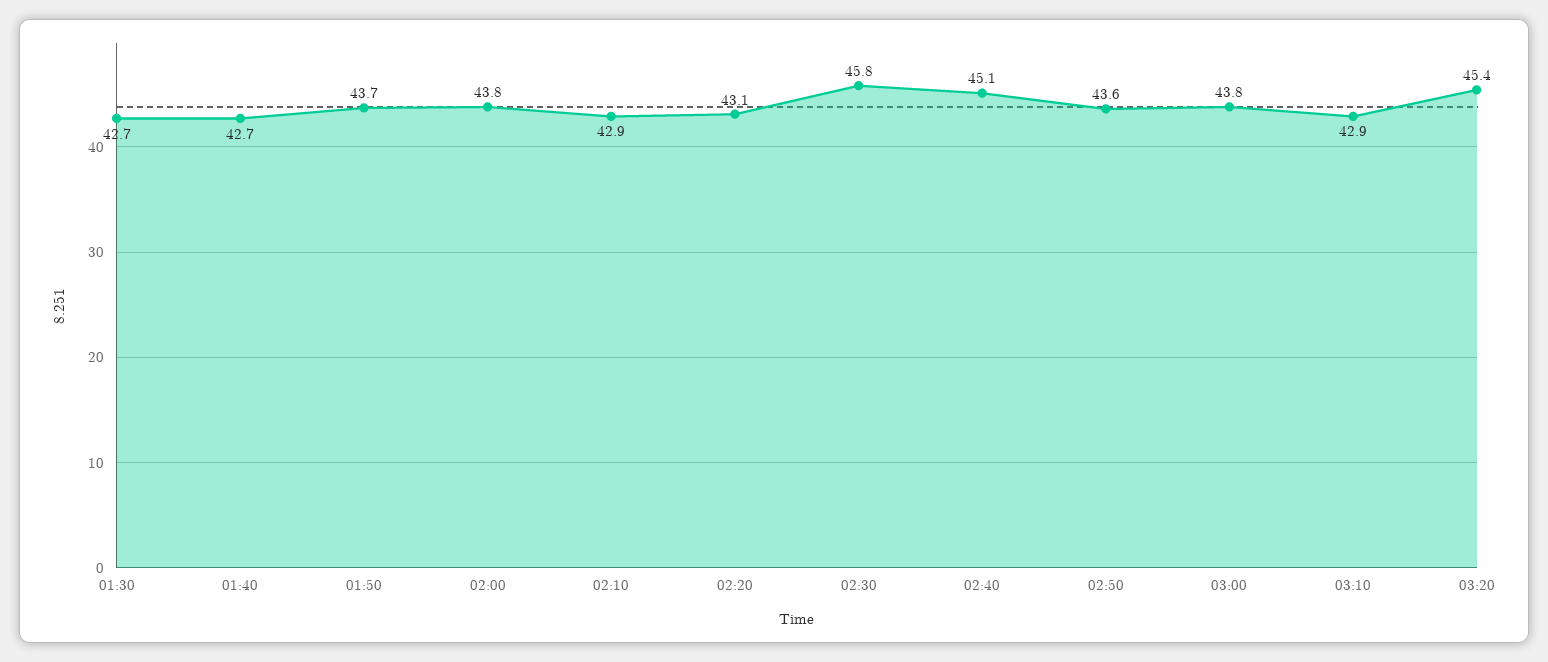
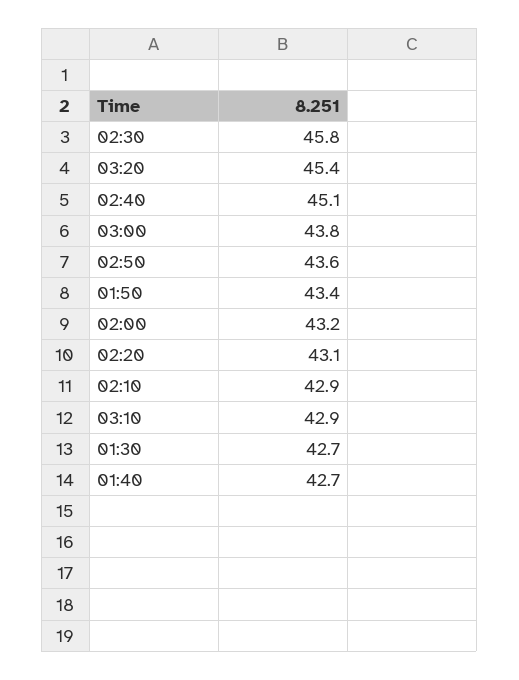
01:50: 43.7 -> 43.4
02:00: 43.8 -> 43.2

